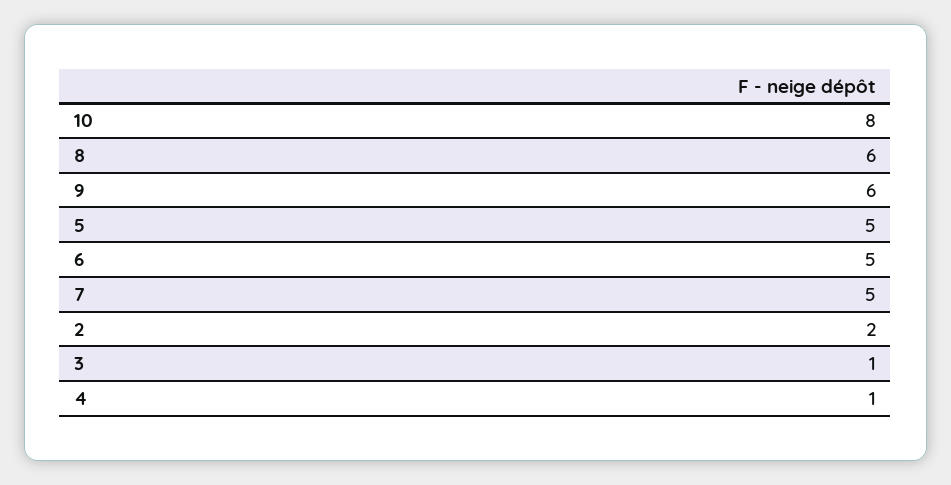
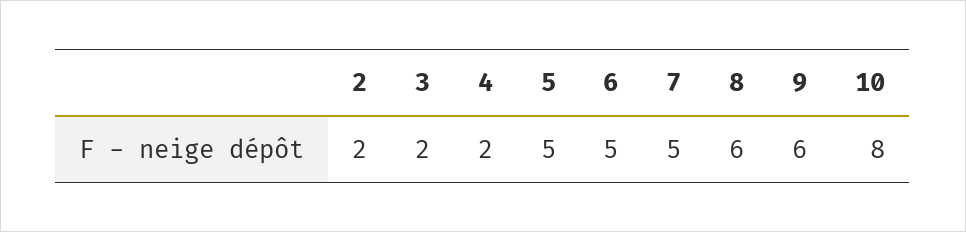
3: 1 -> 2
4: 1 -> 2

